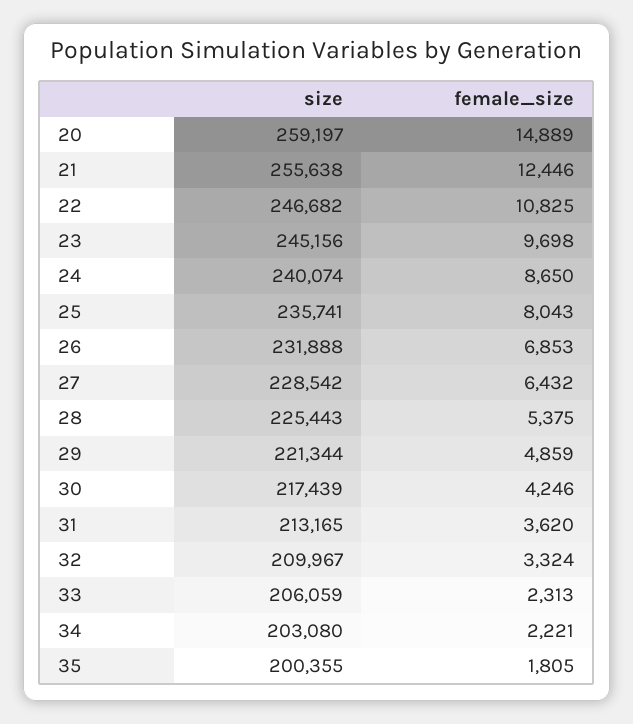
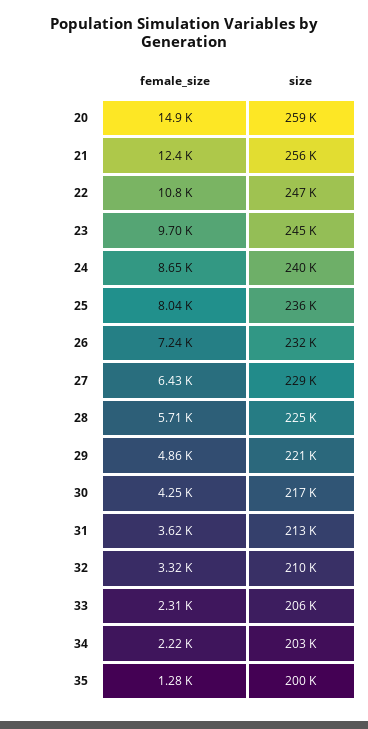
female_size, 26: 6853 -> 7240
female_size, 28: 5375 -> 5710
female_size, 35: 1805 -> 1280

